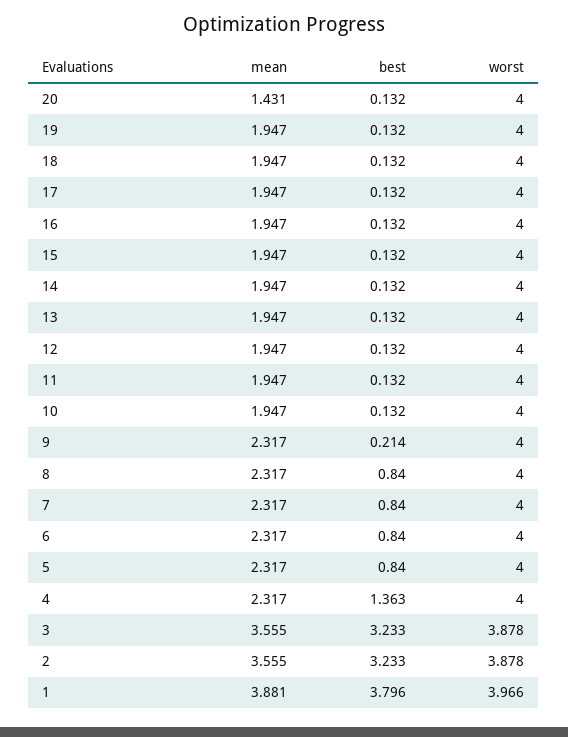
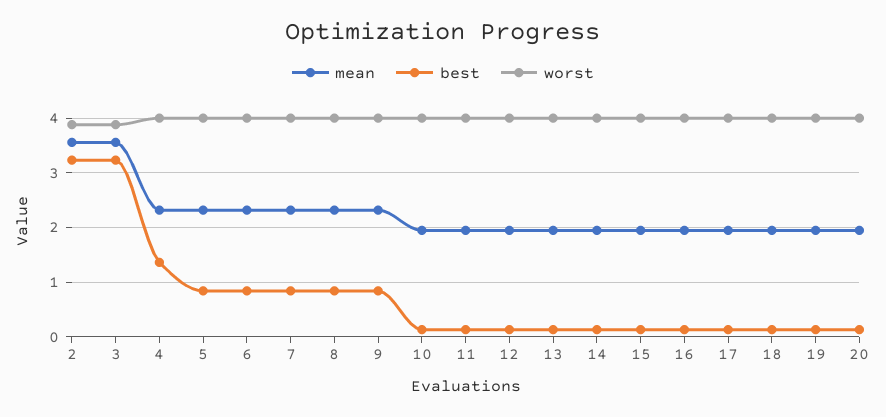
mean, 20: 1.431 -> 2
best, 9: 0.214 -> 0.8
mean, 1: 3.881 -> none
best, 1: 3.796 -> none
worst, 1: 3.966 -> none

